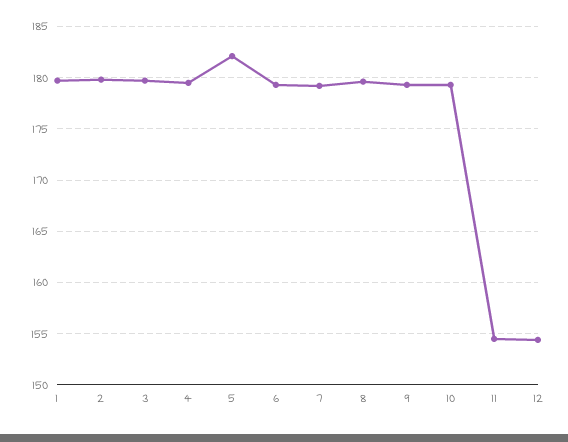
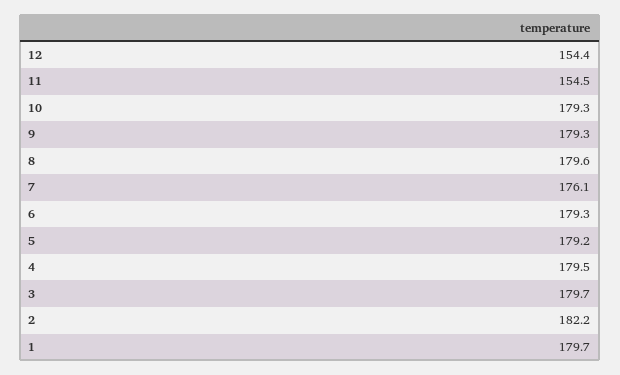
2: 180 -> 182.2
5: 182 -> 179.2
7: 179 -> 176.1

